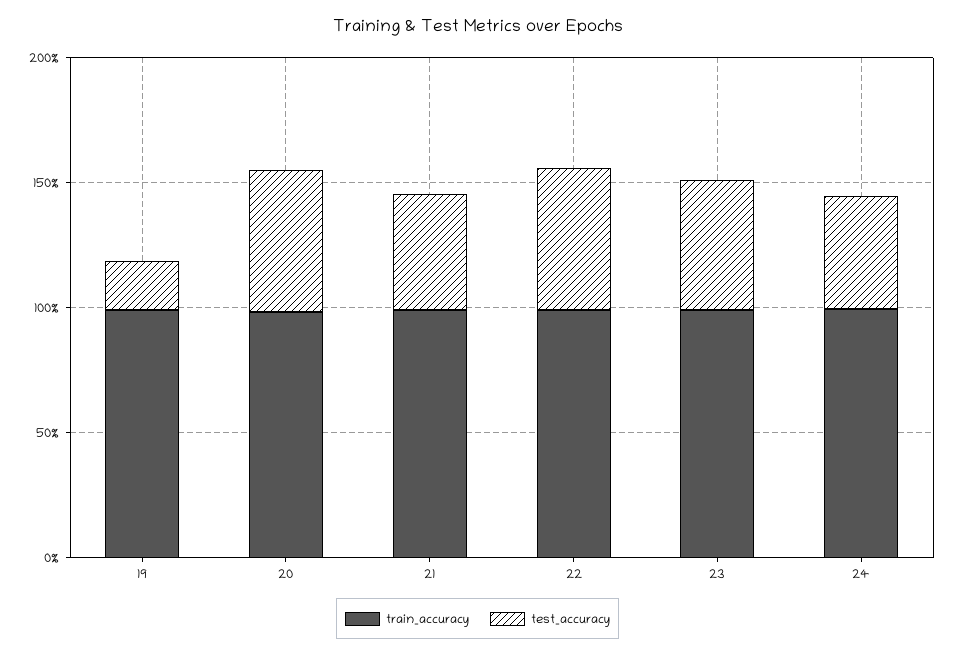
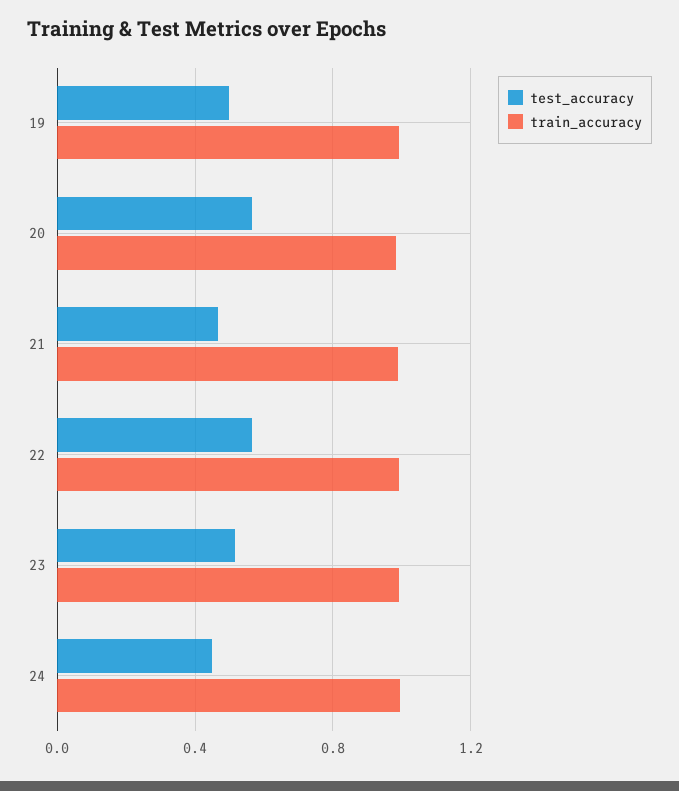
test_accuracy, 19: 0.2 -> 0.5

